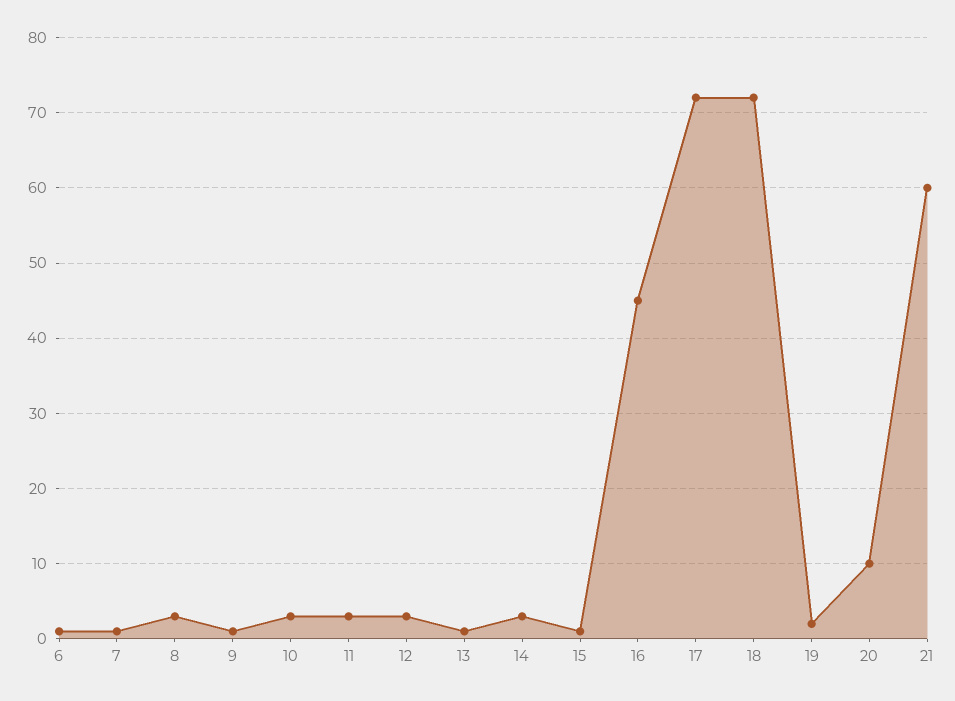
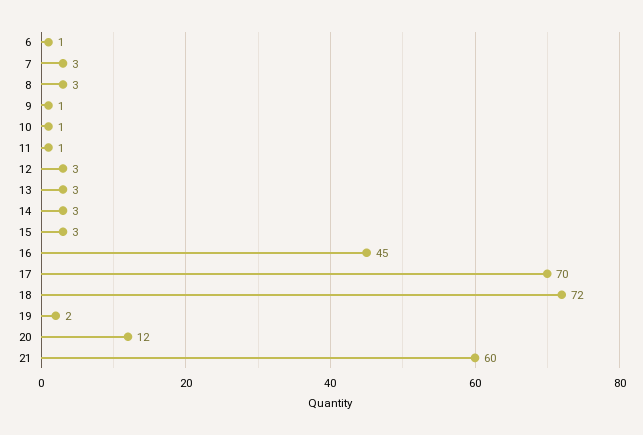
7: 1 -> 3
10: 3 -> 1
11: 3 -> 1
13: 1 -> 3
15: 1 -> 3
17: 72 -> 70
20: 10 -> 12

